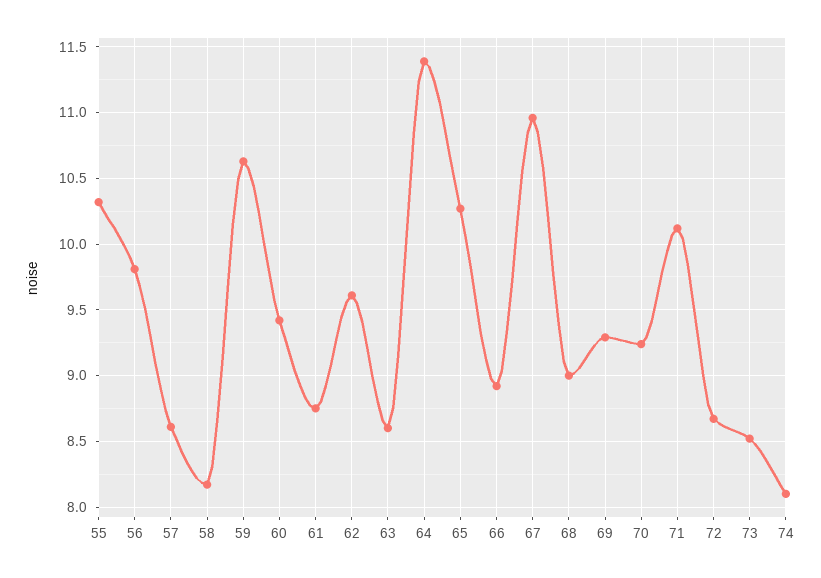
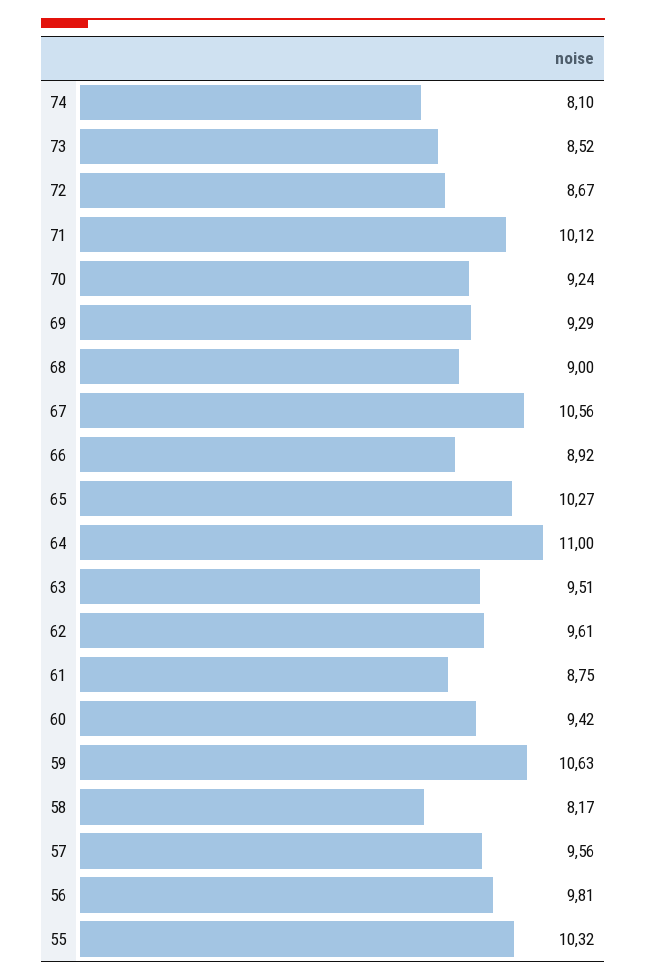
57: 8.6 -> 9.56
63: 8.6 -> 9.51
64: 11.4 -> 11
67: 10.95 -> 10.56

